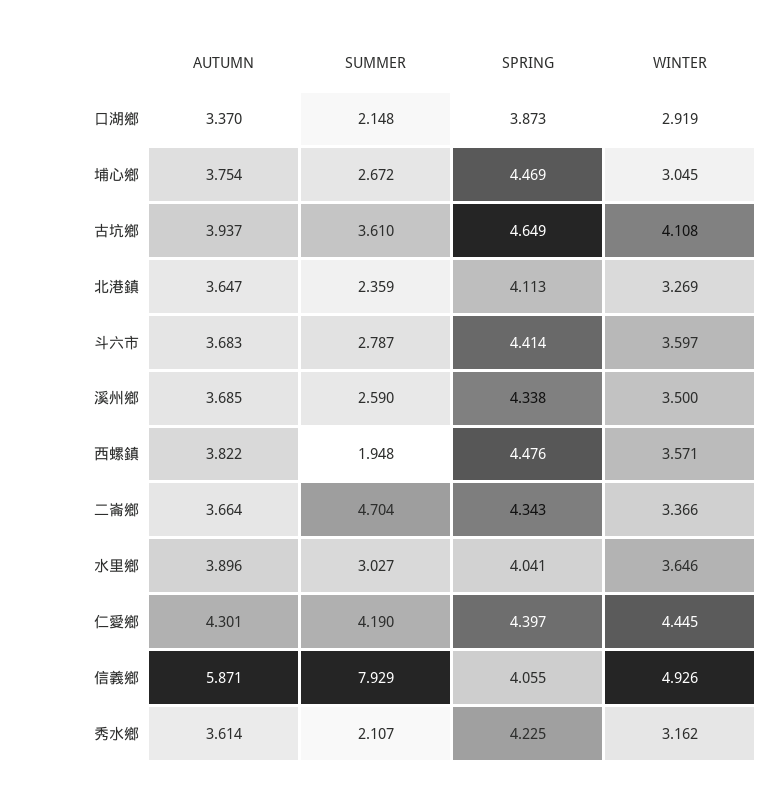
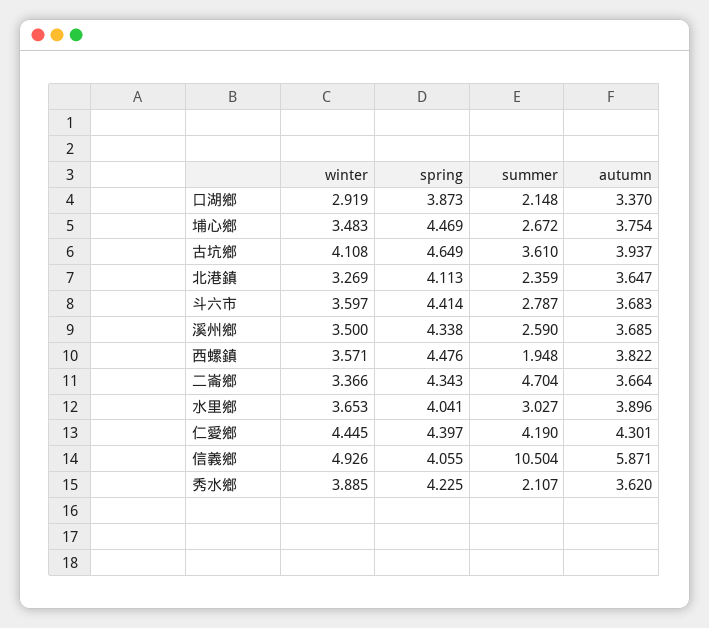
WINTER, 埔心鄉: 3.045 -> 3.483
WINTER, 水里鄉: 3.646 -> 3.653
SUMMER, 信義鄉: 7.929 -> 10.504
AUTUMN, 秀水鄉: 3.614 -> 3.62
WINTER, 秀水鄉: 3.162 -> 3.885

